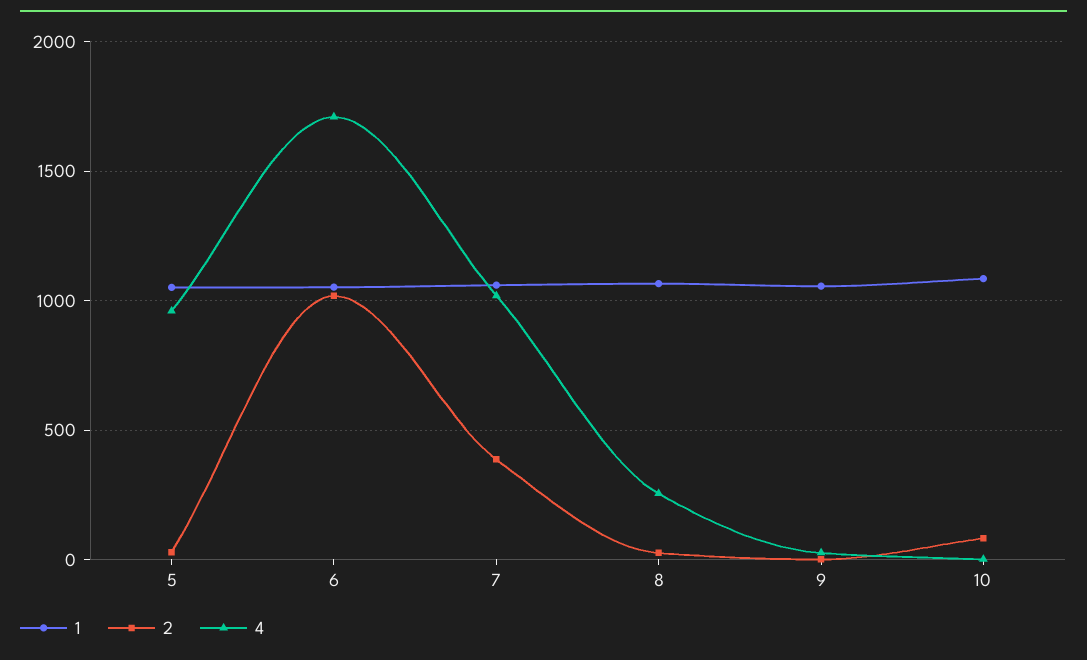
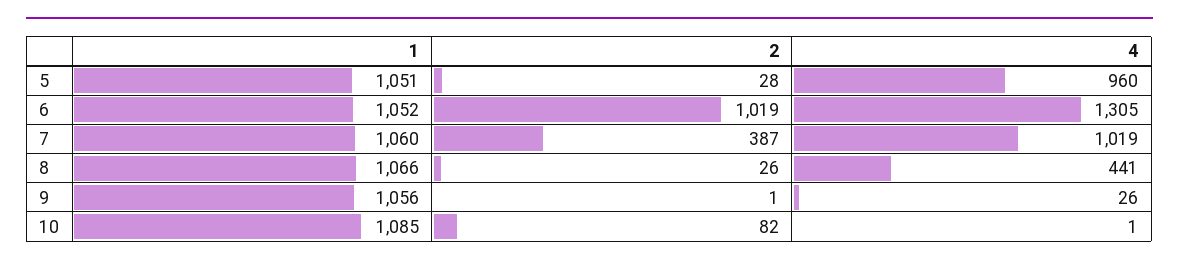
4, 6: 1700 -> 1305
4, 8: 250 -> 441

